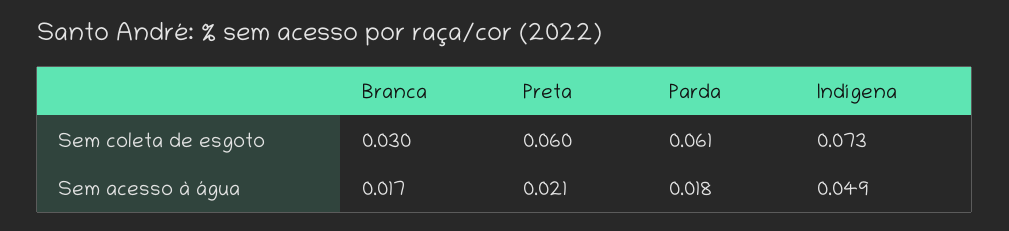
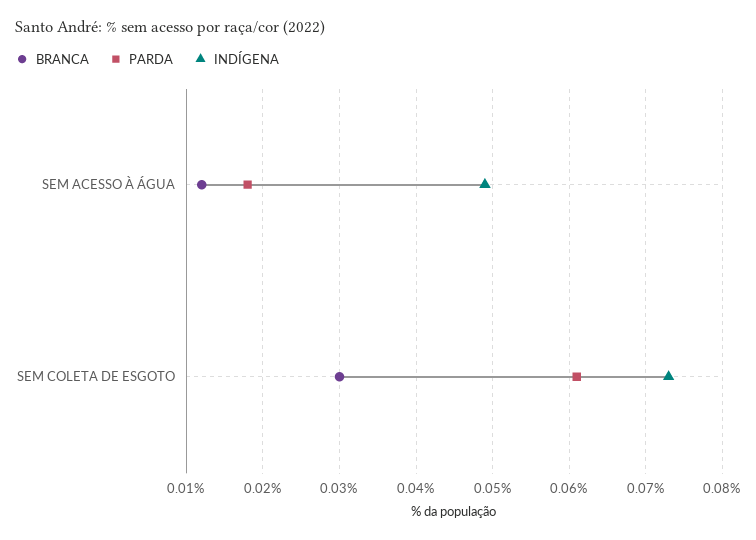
Preta, Sem coleta de esgoto: 0.06 -> none
Branca, Sem acesso à água: 0.017 -> 0.012
Preta, Sem acesso à água: 0.021 -> none

